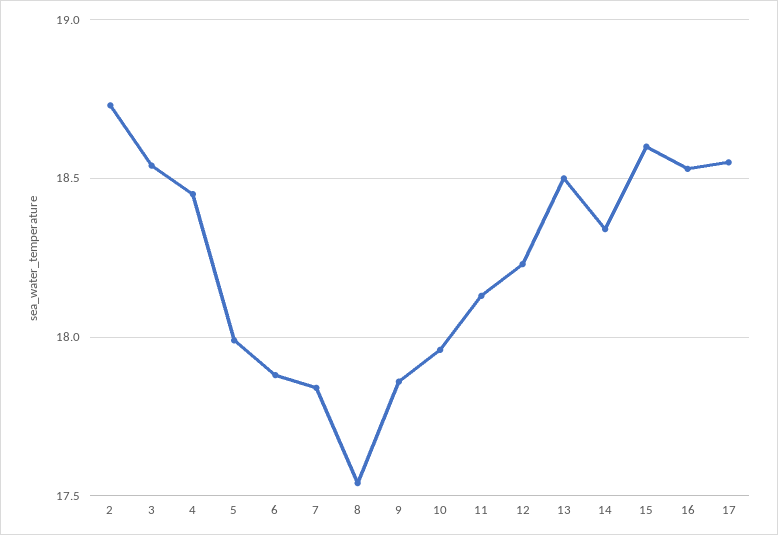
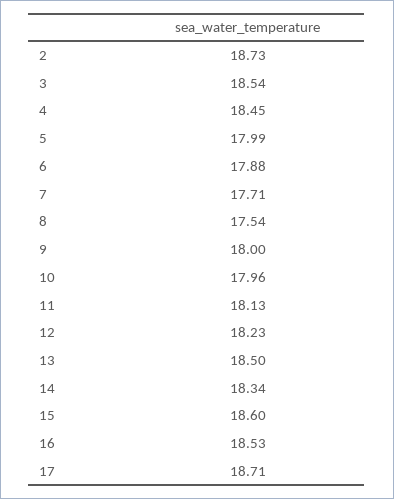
7: 17.85 -> 17.71
9: 17.85 -> 18
17: 18.55 -> 18.71

